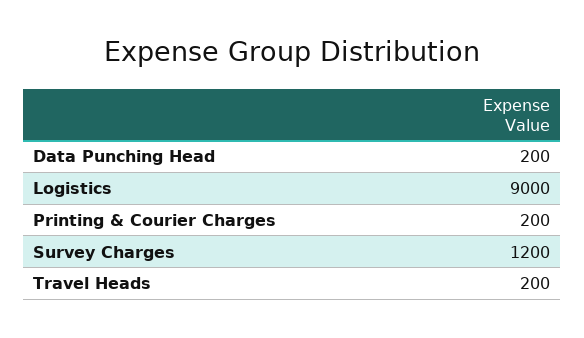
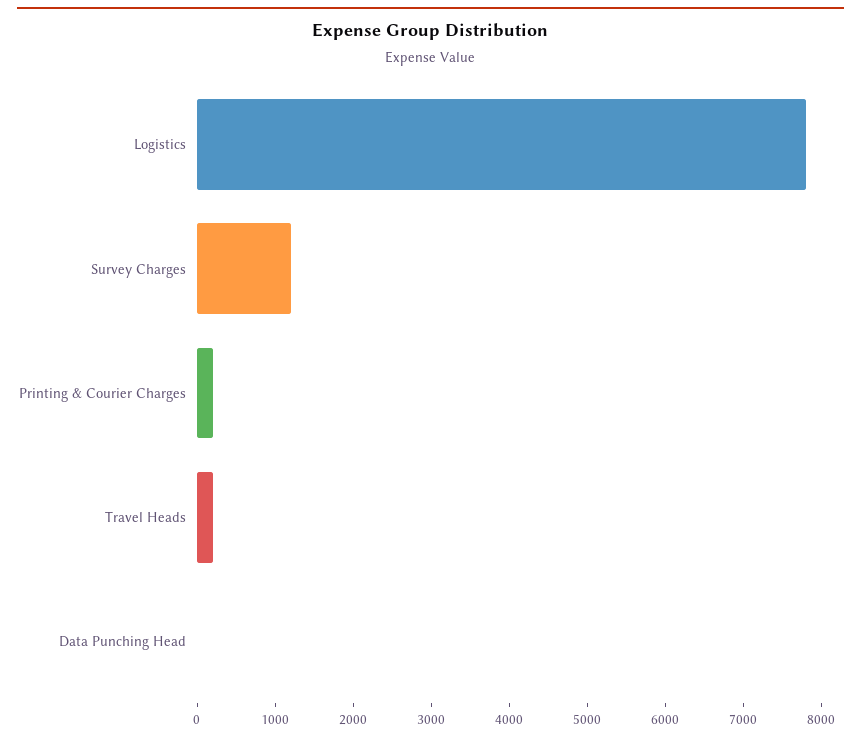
Data Punching Head: 200 -> 0
Logistics: 9000 -> 7800

